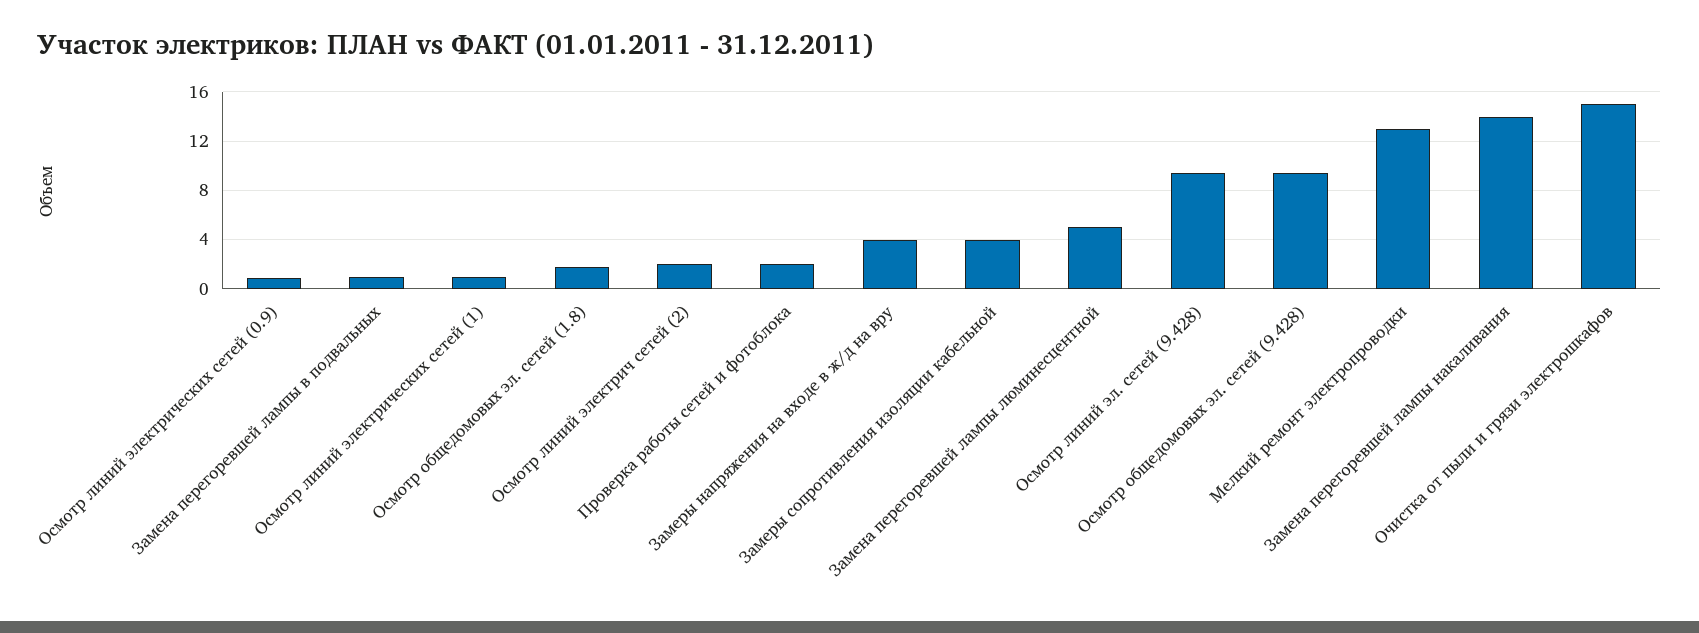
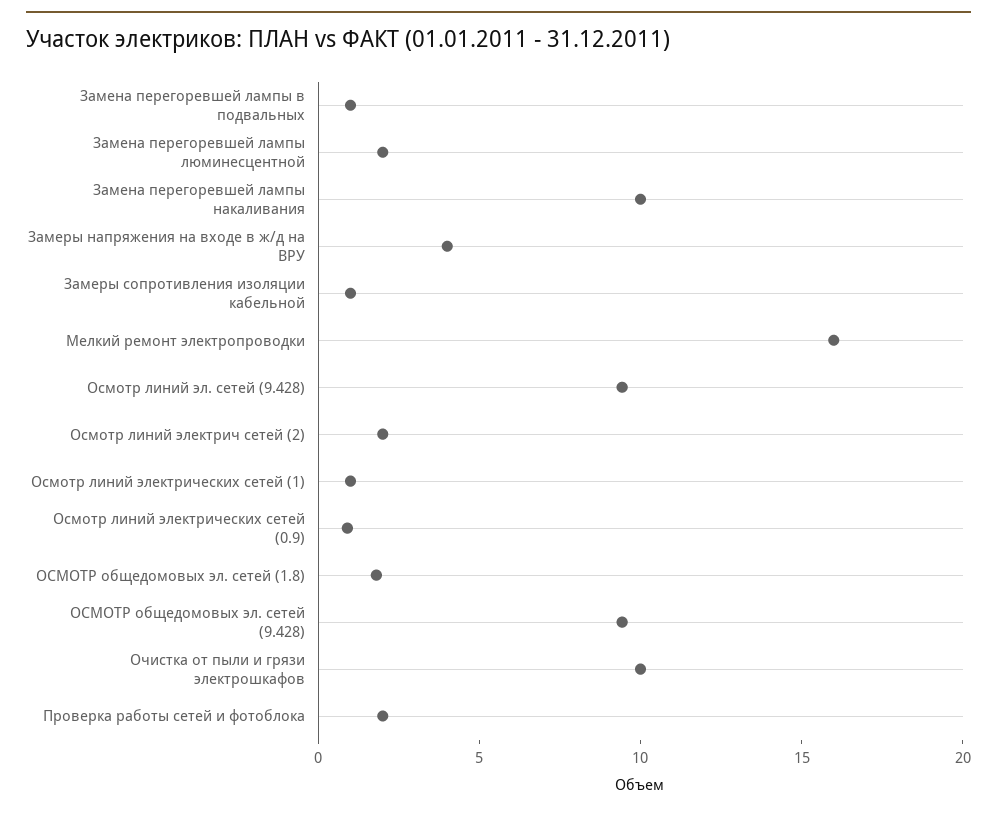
Замеры сопротивления изоляции кабельной: 4 -> 1
Замена перегоревшей лампы люминесцентной: 5 -> 2
Мелкий ремонт электропроводки: 13 -> 16
Замена перегоревшей лампы накаливания: 14 -> 10
Очистка от пыли и грязи электрошкафов: 15 -> 10

